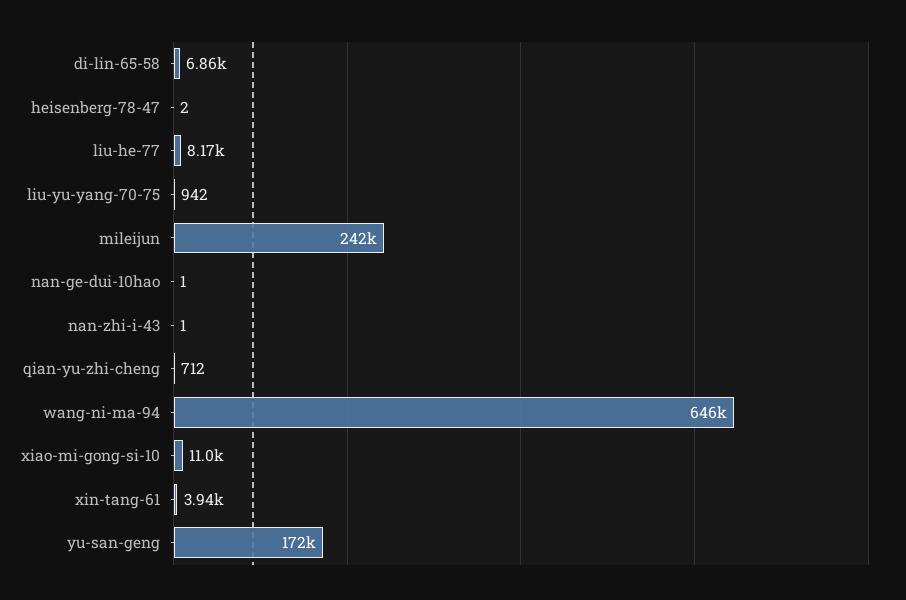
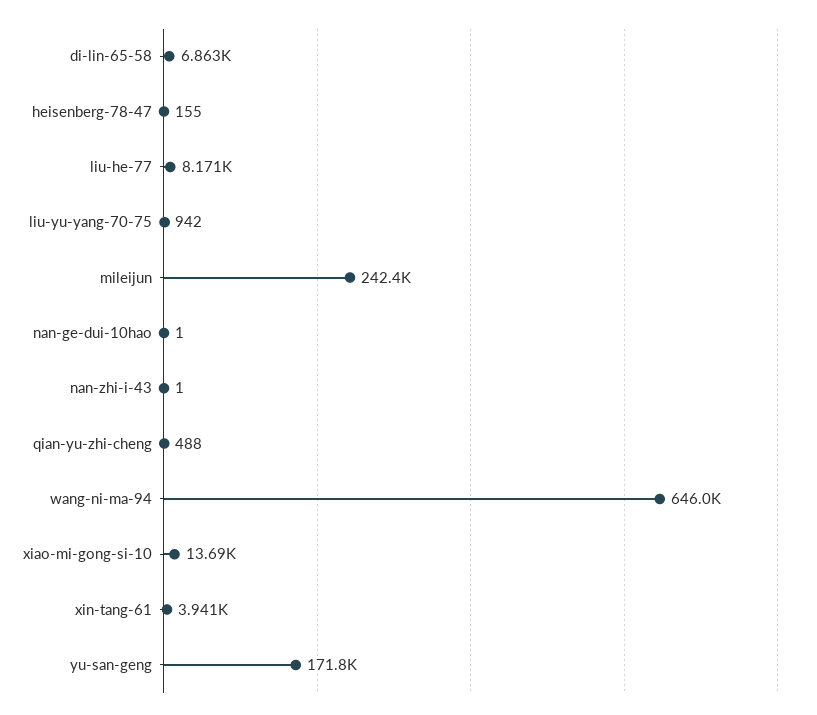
heisenberg-78-47: 2 -> 155
qian-yu-zhi-cheng: 712 -> 488
xiao-mi-gong-si-10: 11000 -> 13690

